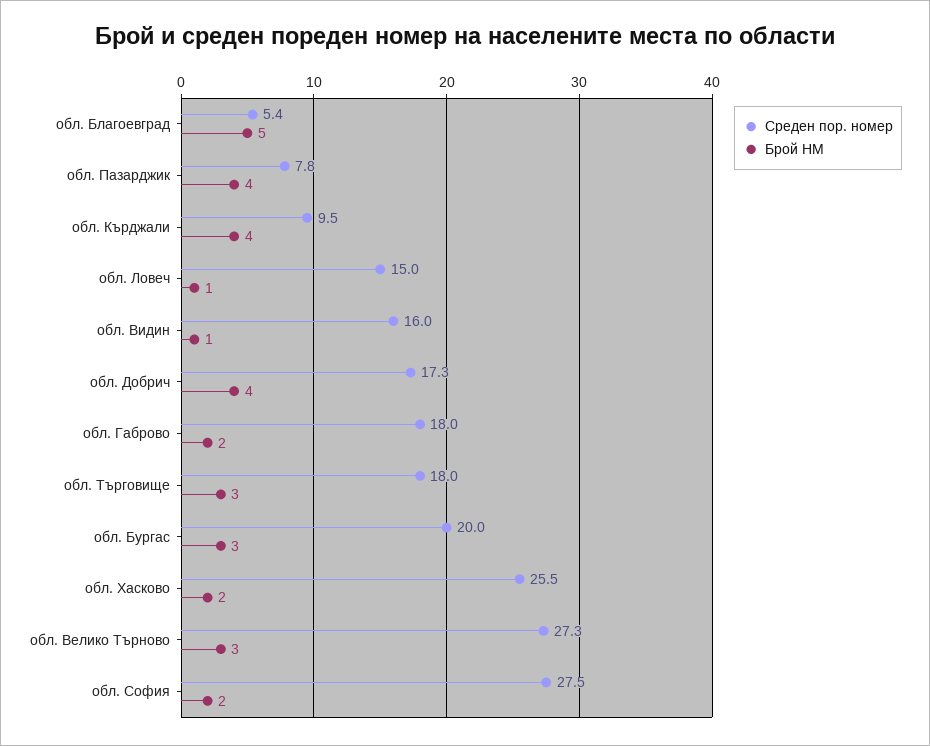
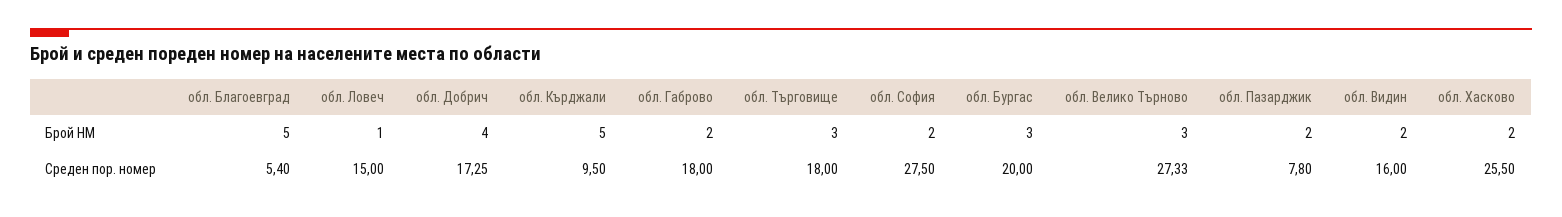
Брой НМ, обл. Пазарджик: 4 -> 2
Брой НМ, обл. Кърджали: 4 -> 5
Брой НМ, обл. Видин: 1 -> 2

